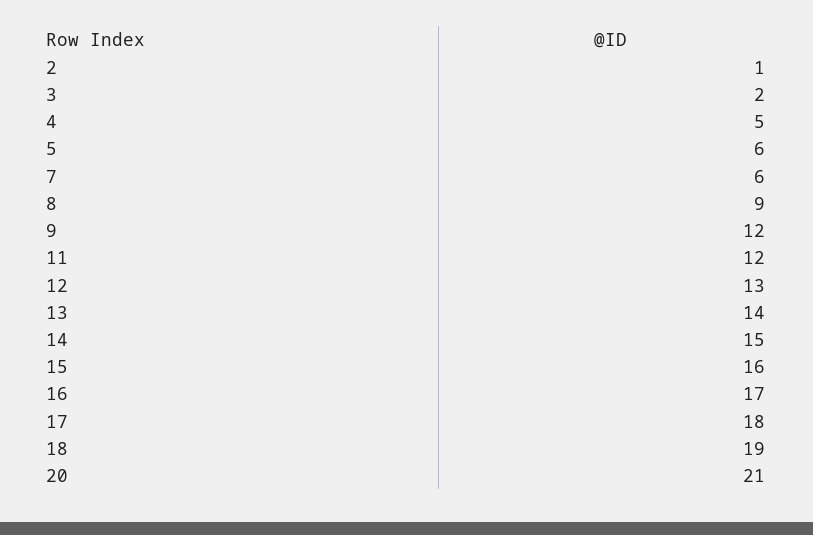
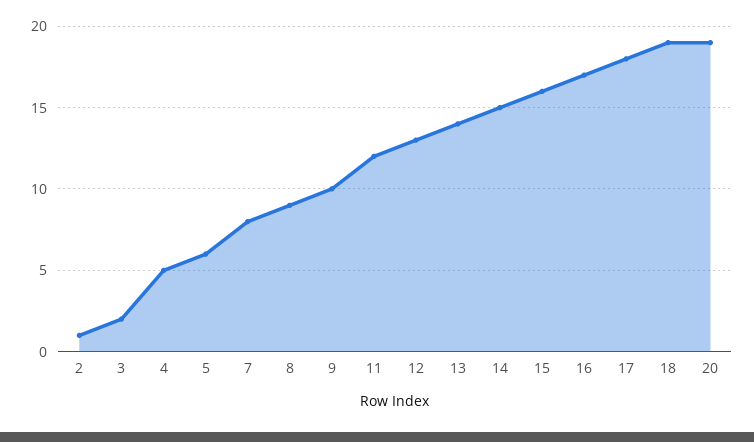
7: 6 -> 8
9: 12 -> 10
20: 21 -> 19

